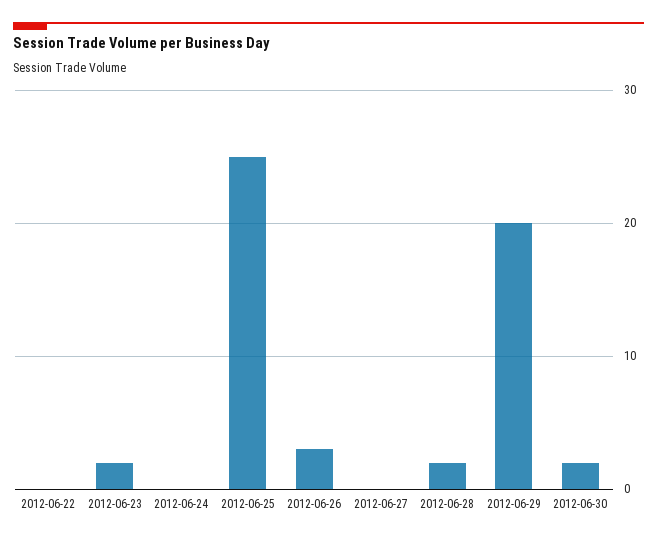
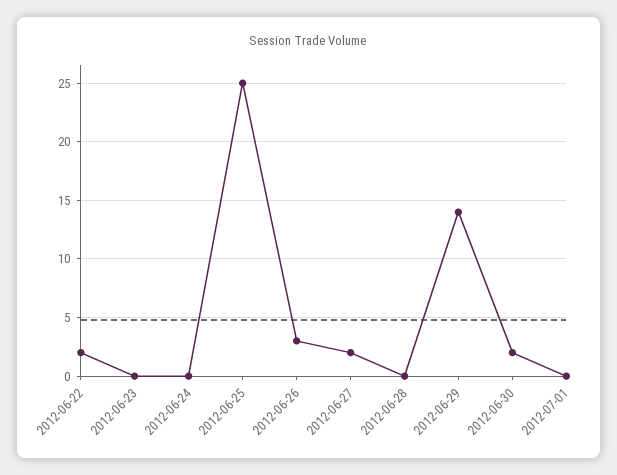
2012-06-22: 0 -> 2
2012-06-23: 2 -> 0
2012-06-27: 0 -> 2
2012-06-28: 2 -> 0
2012-06-29: 20 -> 14
2012-07-01: none -> 0

